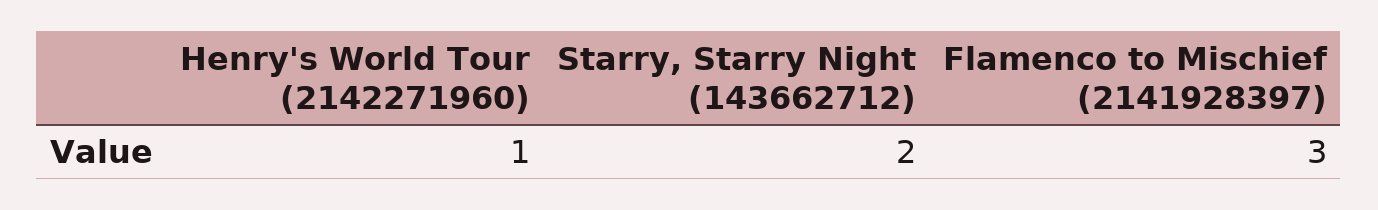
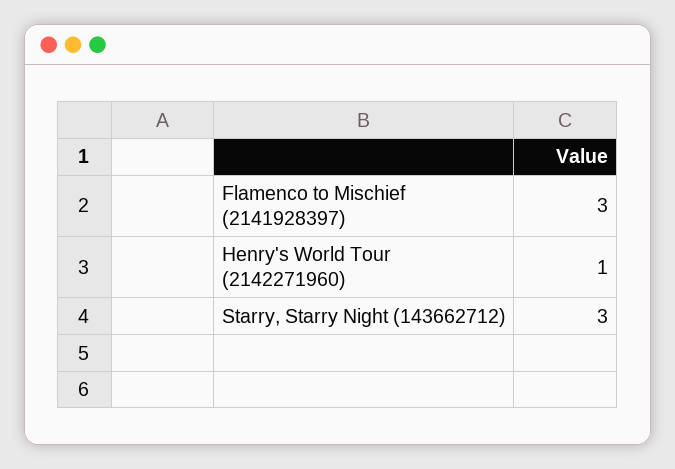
Starry, Starry Night (143662712): 2 -> 3

